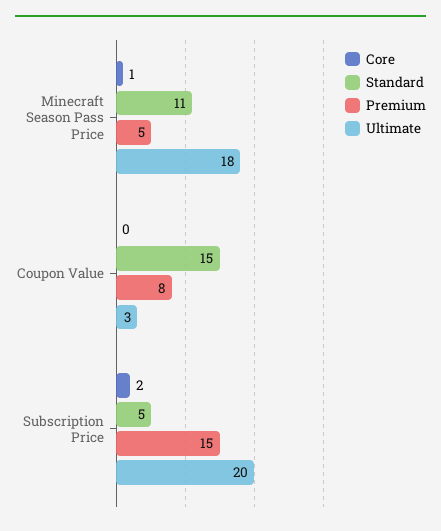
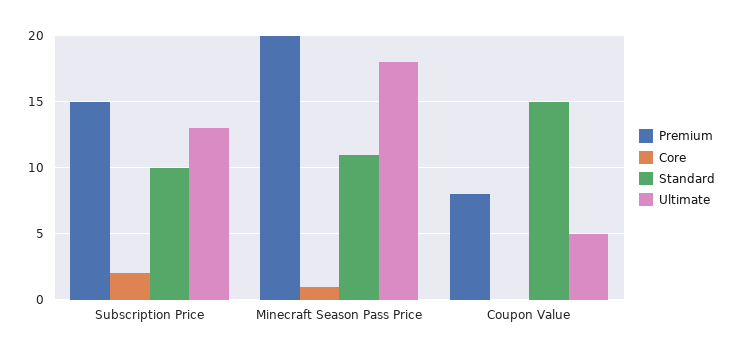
Premium, Minecraft Season Pass Price: 5 -> 20
Ultimate, Coupon Value: 3 -> 5
Standard, Subscription Price: 5 -> 10
Ultimate, Subscription Price: 20 -> 13

